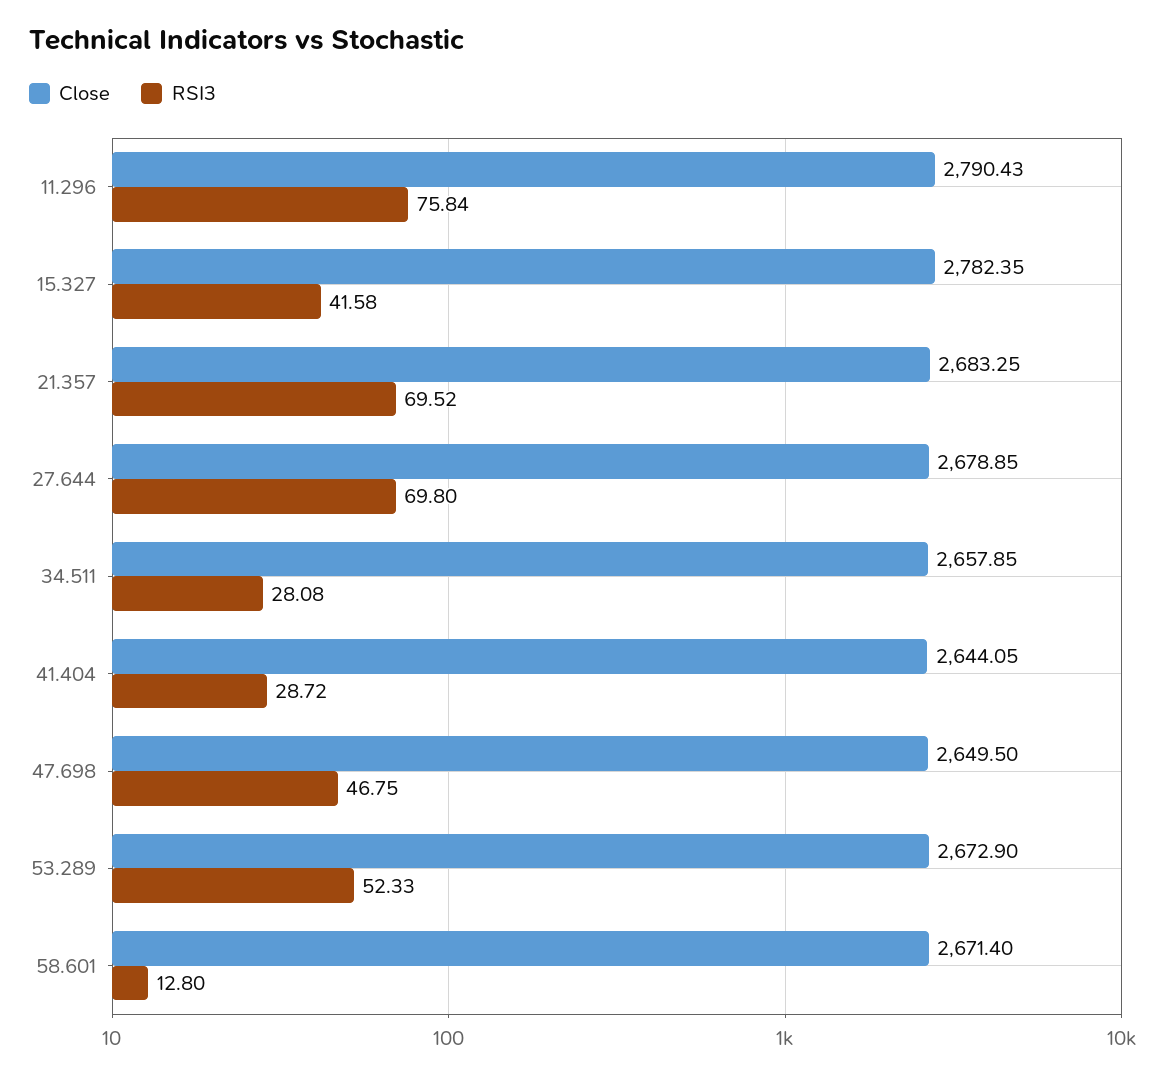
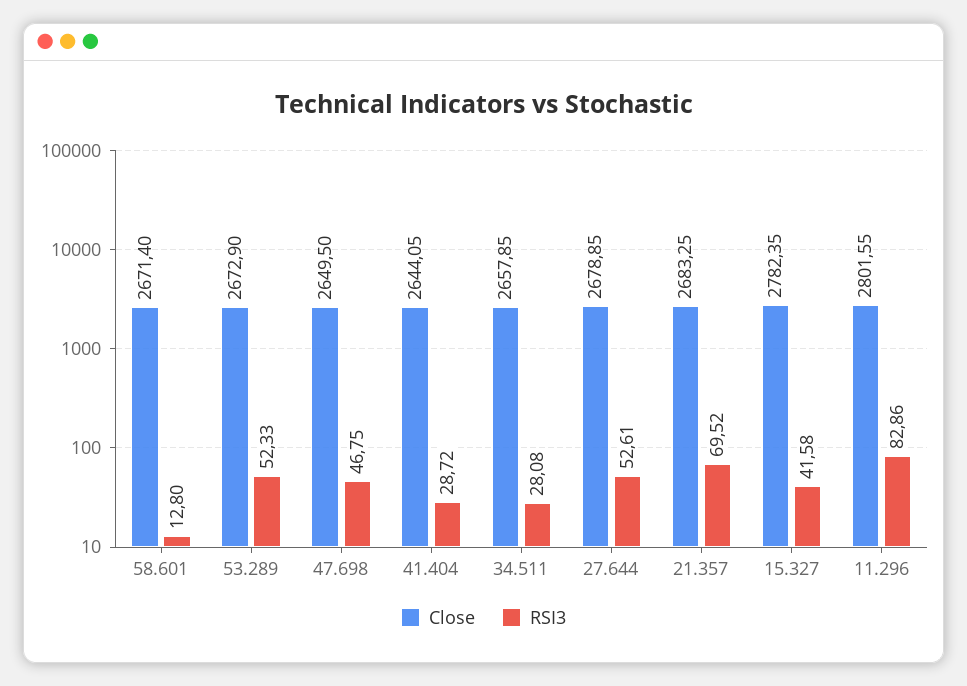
Close, 11.296: 2790.43 -> 2801.55
RSI3, 11.296: 75.84 -> 82.86
RSI3, 27.644: 69.8 -> 52.61

